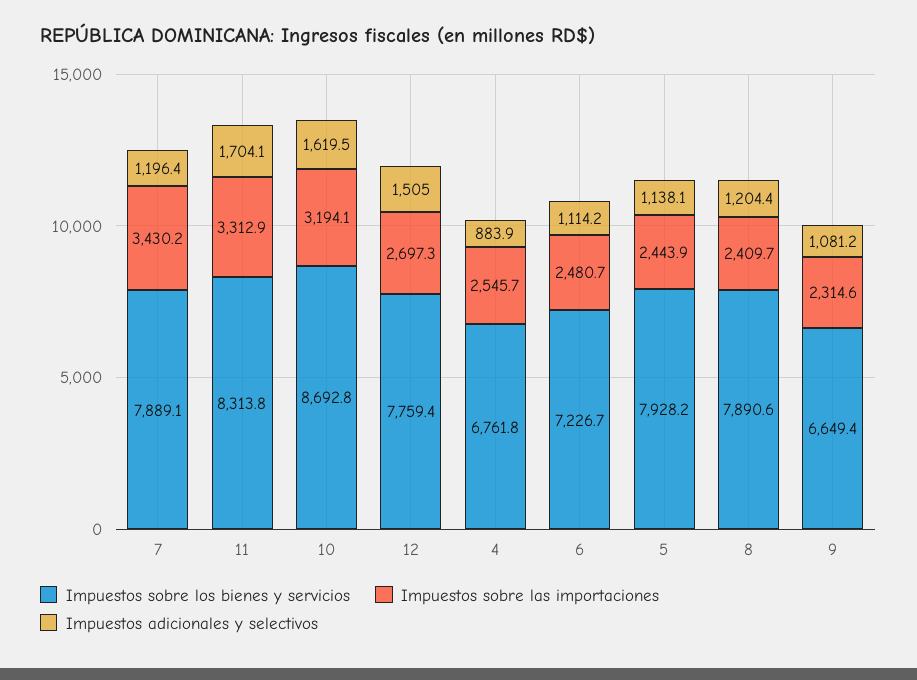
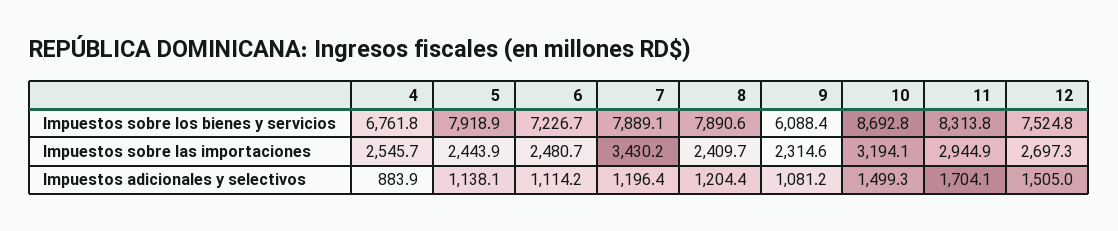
Impuestos sobre las importaciones, 11: 3312.9 -> 2944.9
Impuestos adicionales y selectivos, 10: 1619.5 -> 1499.3
Impuestos sobre los bienes y servicios, 12: 7759.4 -> 7524.8
Impuestos sobre los bienes y servicios, 5: 7928.2 -> 7918.9
Impuestos sobre los bienes y servicios, 9: 6649.4 -> 6088.4

